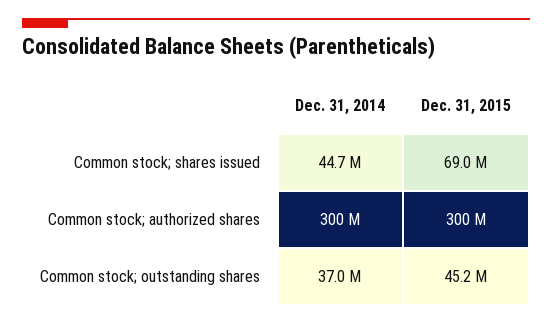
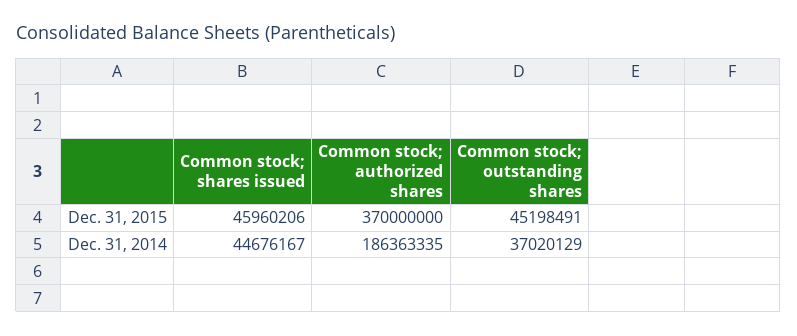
Dec. 31, 2015, Common stock; shares issued: 69000000 -> 45960206
Dec. 31, 2014, Common stock; authorized shares: 300000000 -> 186363335
Dec. 31, 2015, Common stock; authorized shares: 300000000 -> 370000000

